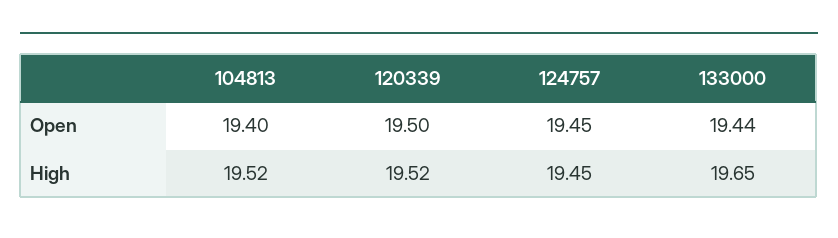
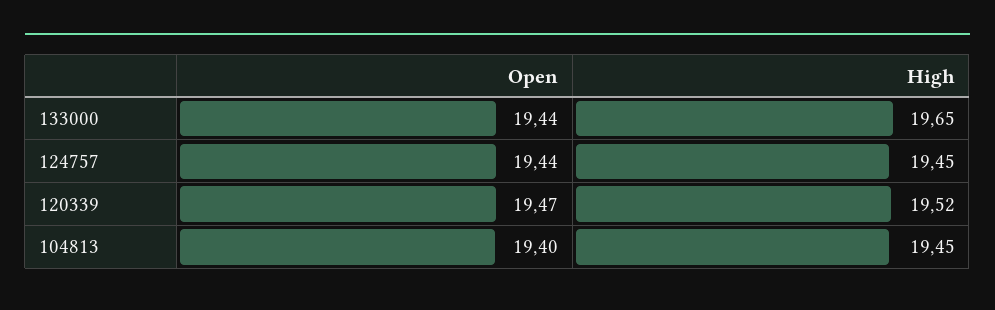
120339, Open: 19.5 -> 19.47
124757, Open: 19.45 -> 19.44
104813, High: 19.52 -> 19.45

